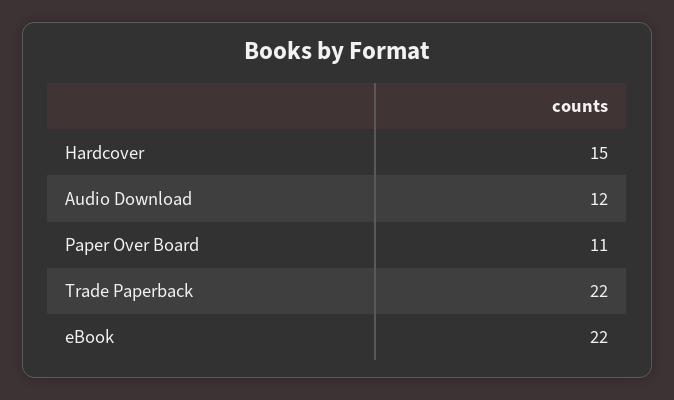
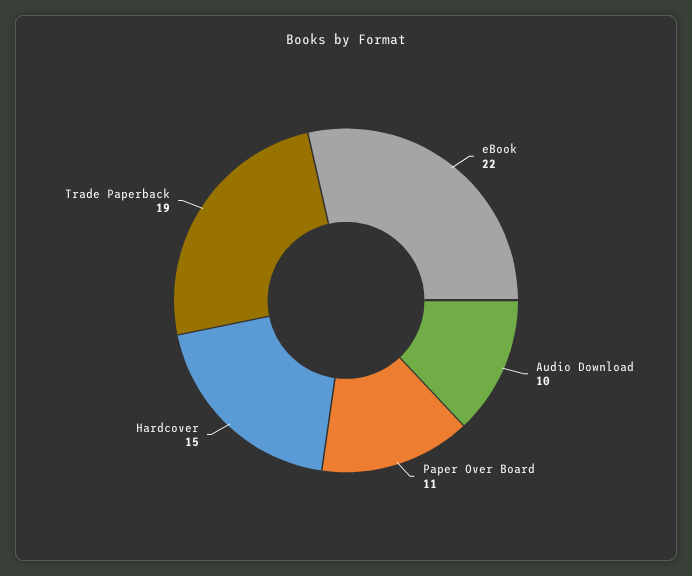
Audio Download: 12 -> 10
Trade Paperback: 22 -> 19

